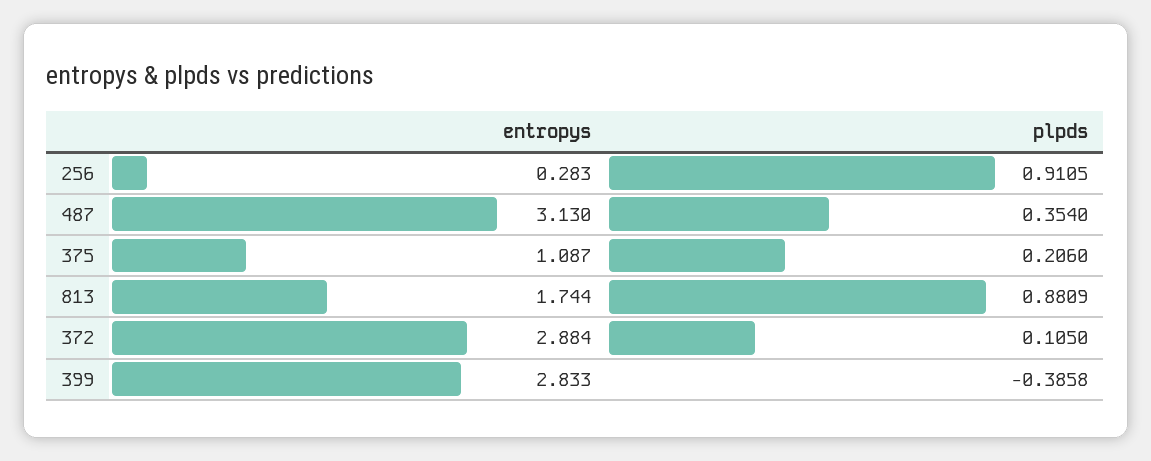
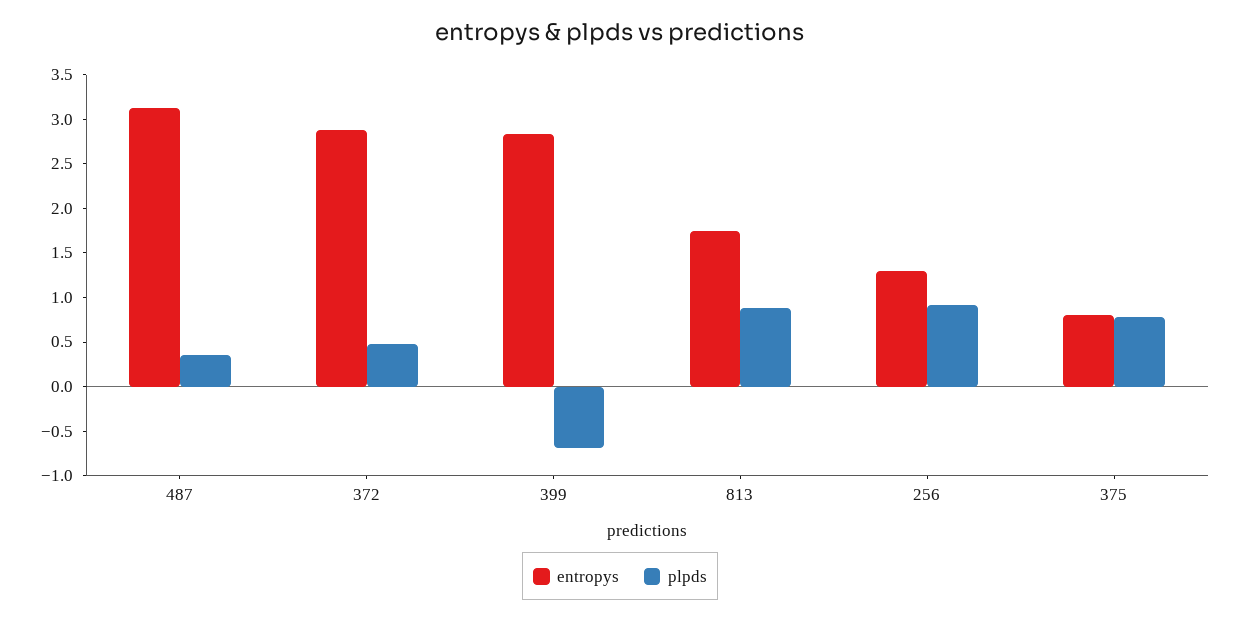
entropys, 256: 0.283 -> 1.3
entropys, 375: 1.087 -> 0.8
plpds, 375: 0.206 -> 0.8
plpds, 372: 0.105 -> 0.5
plpds, 399: -0.3858 -> -0.7

